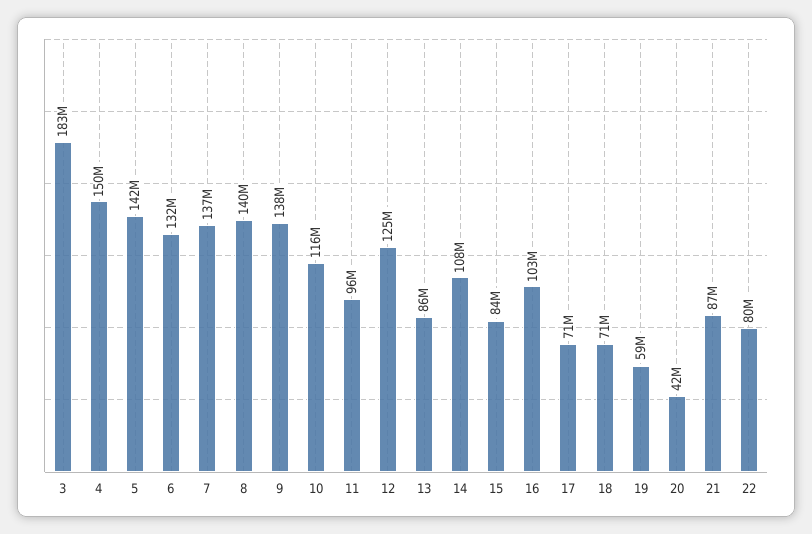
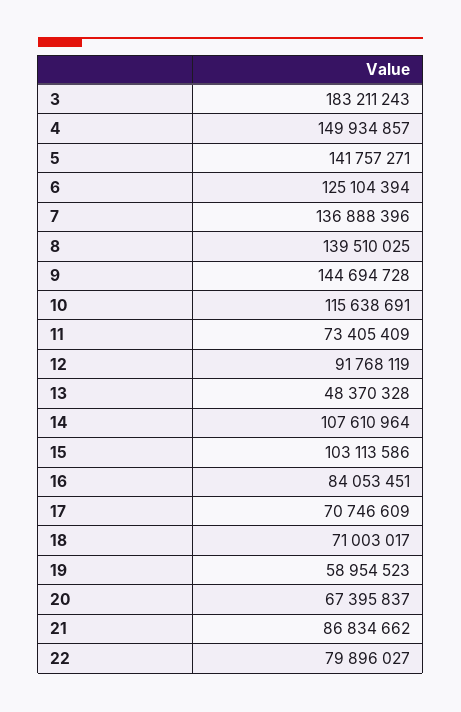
6: 132000000 -> 125104394
9: 138000000 -> 144694728
11: 96000000 -> 73405409
12: 125000000 -> 91768119
13: 86000000 -> 48370328
15: 84000000 -> 103113586
16: 103000000 -> 84053451
20: 42000000 -> 67395837

